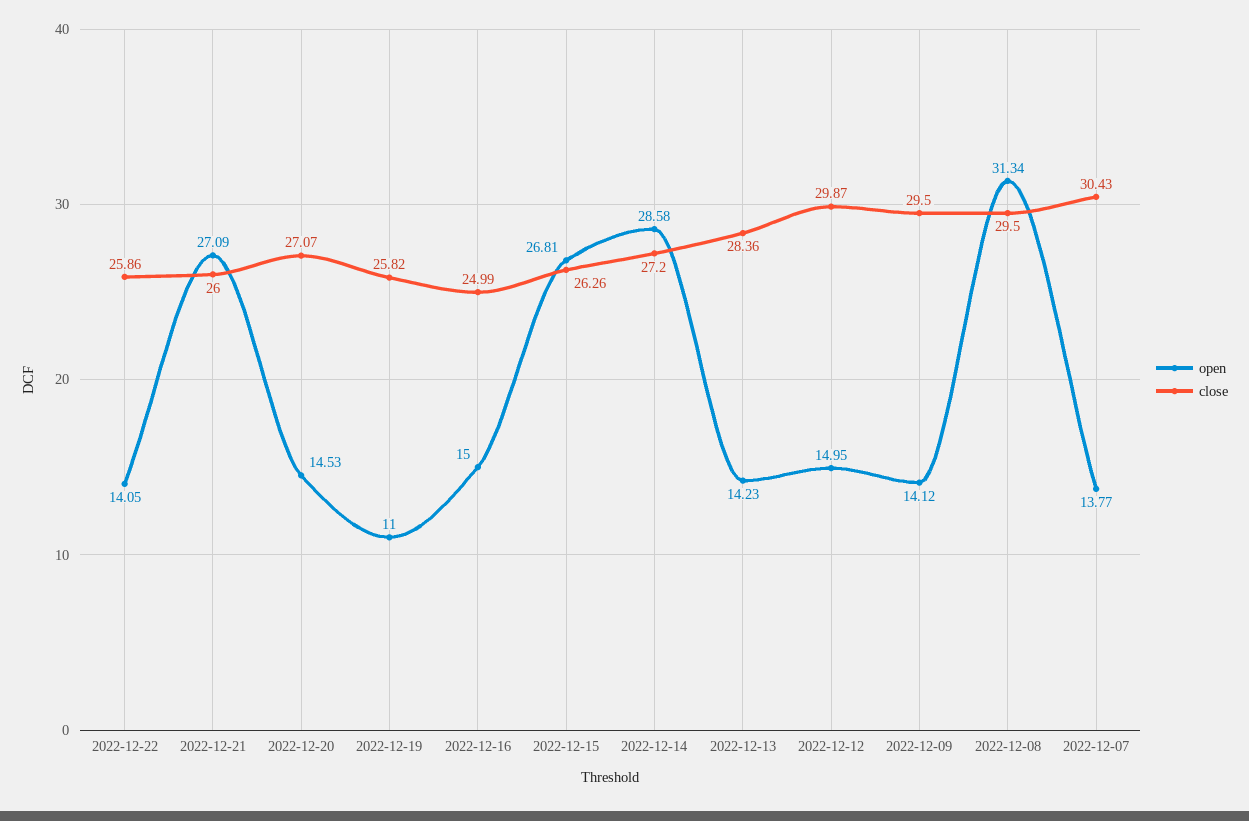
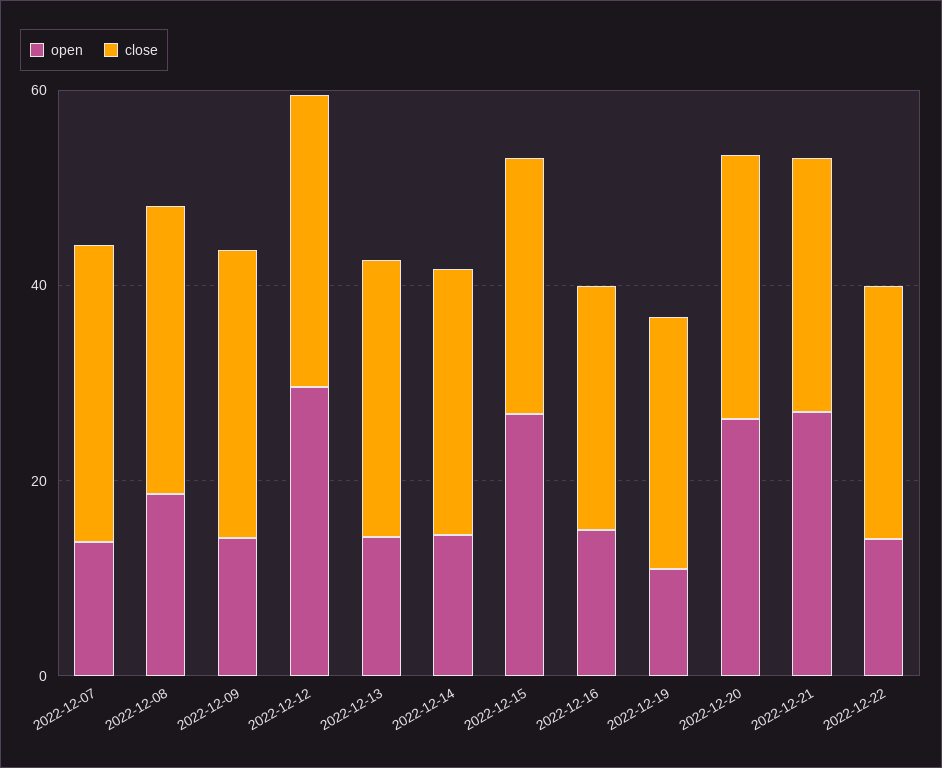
open, 2022-12-20: 14.53 -> 25
open, 2022-12-14: 28.58 -> 15
open, 2022-12-12: 14.95 -> 30
open, 2022-12-08: 31.34 -> 20

